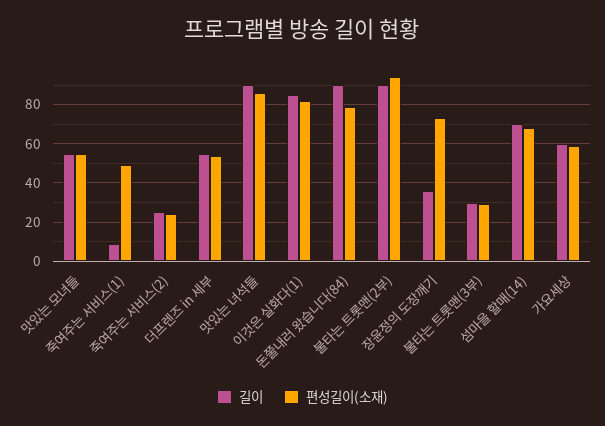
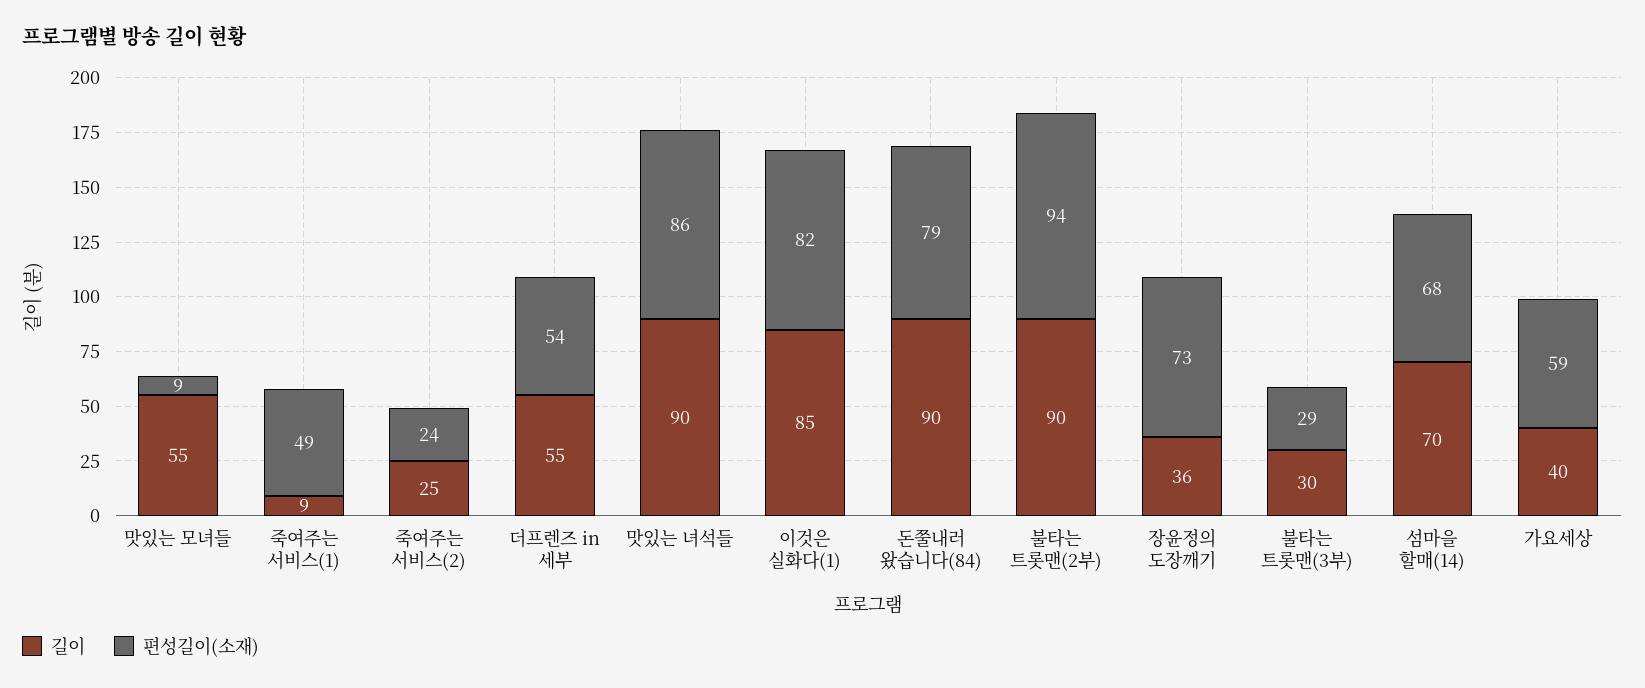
편성길이(소재), 맛있는 모녀들: 55 -> 9
길이, 가요세상: 60 -> 40

